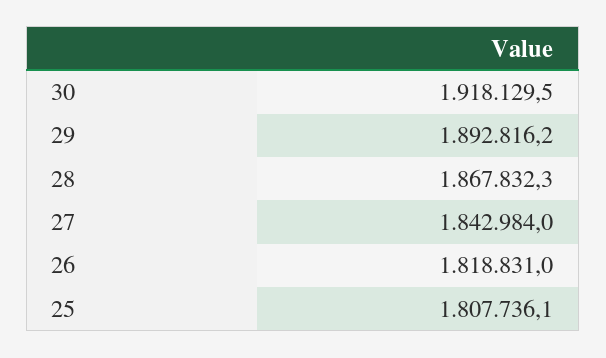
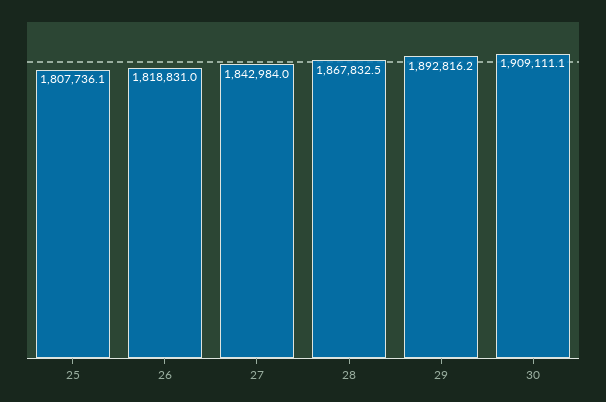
30: 1918129.5 -> 1909111.1
28: 1867832.3 -> 1867832.5

